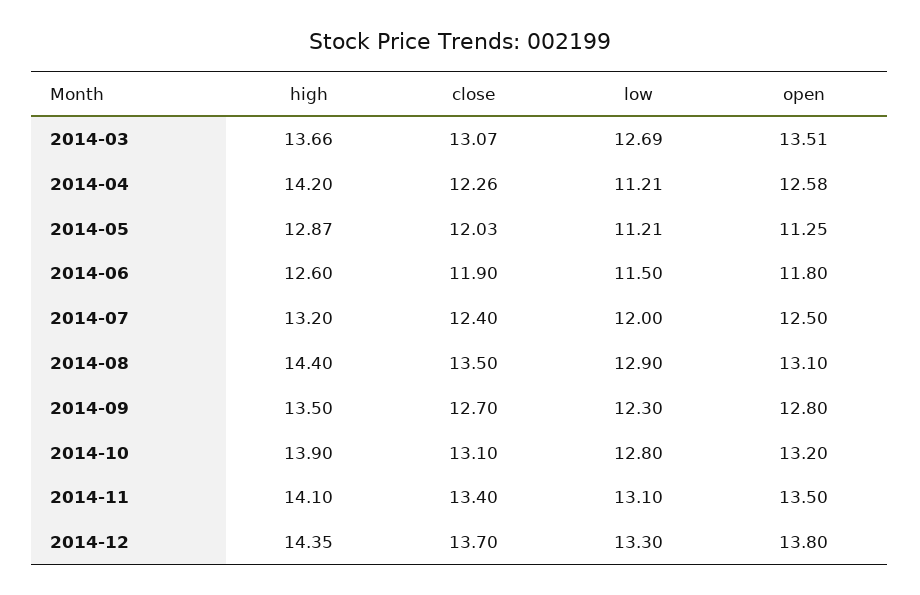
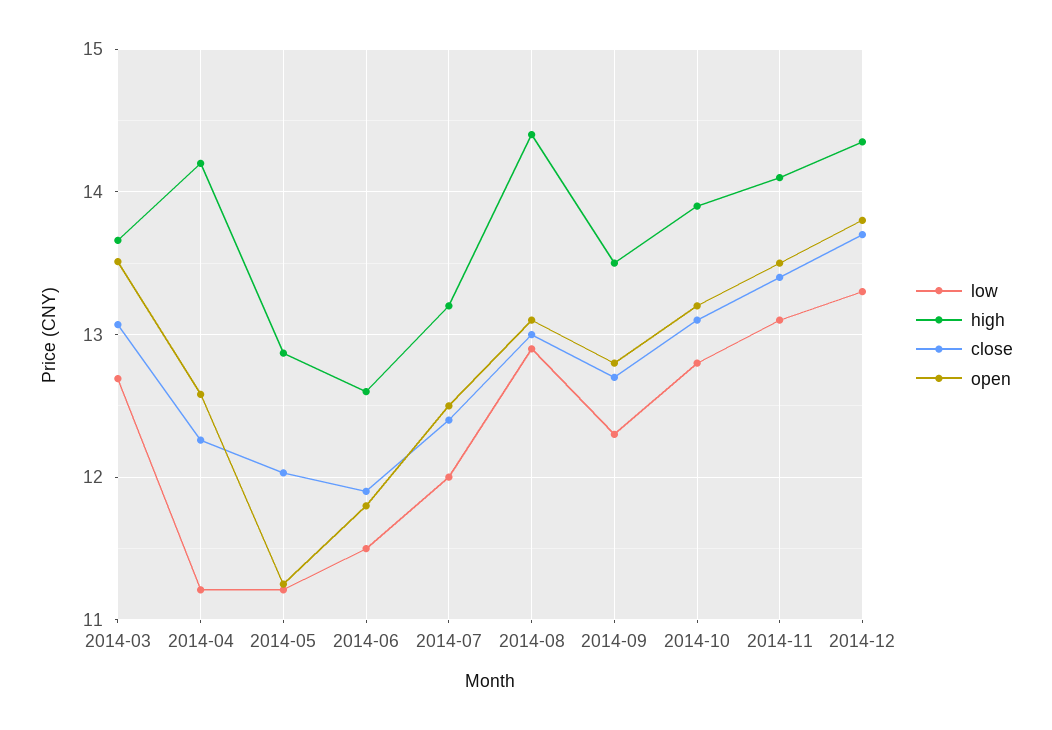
close, 2014-08: 13.5 -> 13

